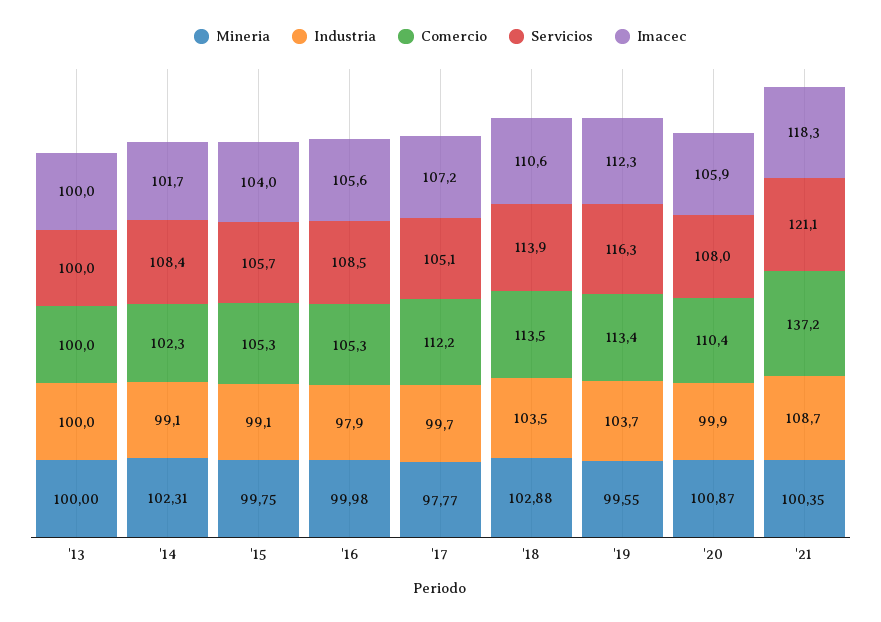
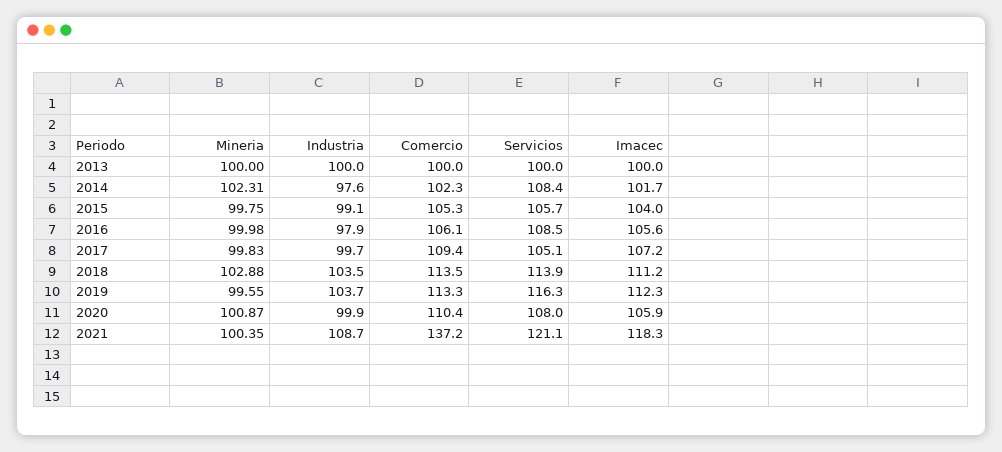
Industria, '14: 99.1 -> 97.6
Comercio, '16: 105.3 -> 106.1
Mineria, '17: 97.77 -> 99.83
Comercio, '17: 112.2 -> 109.4
Imacec, '18: 110.6 -> 111.2
Comercio, '19: 113.4 -> 113.3

